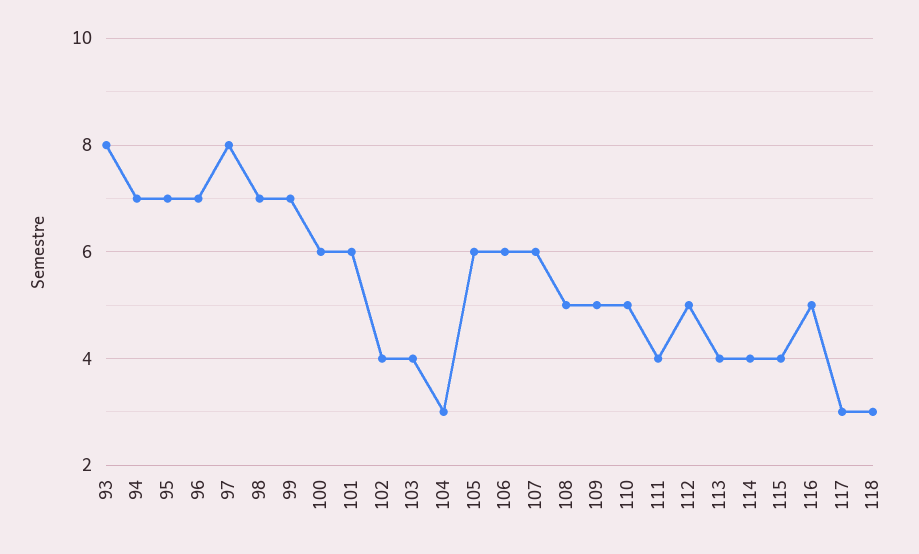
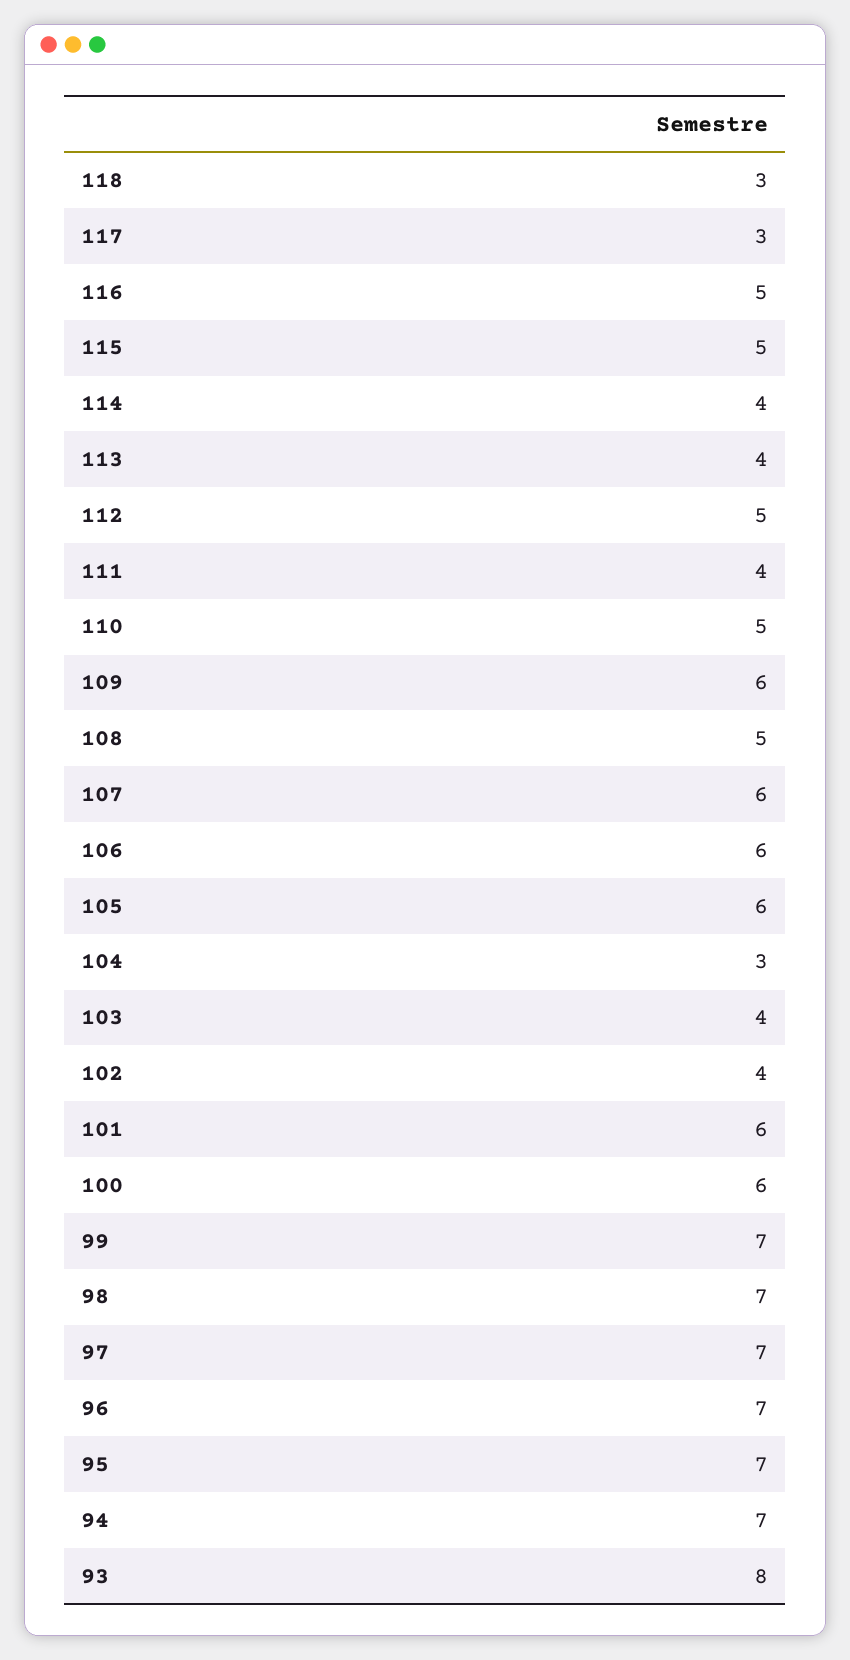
97: 8 -> 7
109: 5 -> 6
115: 4 -> 5

